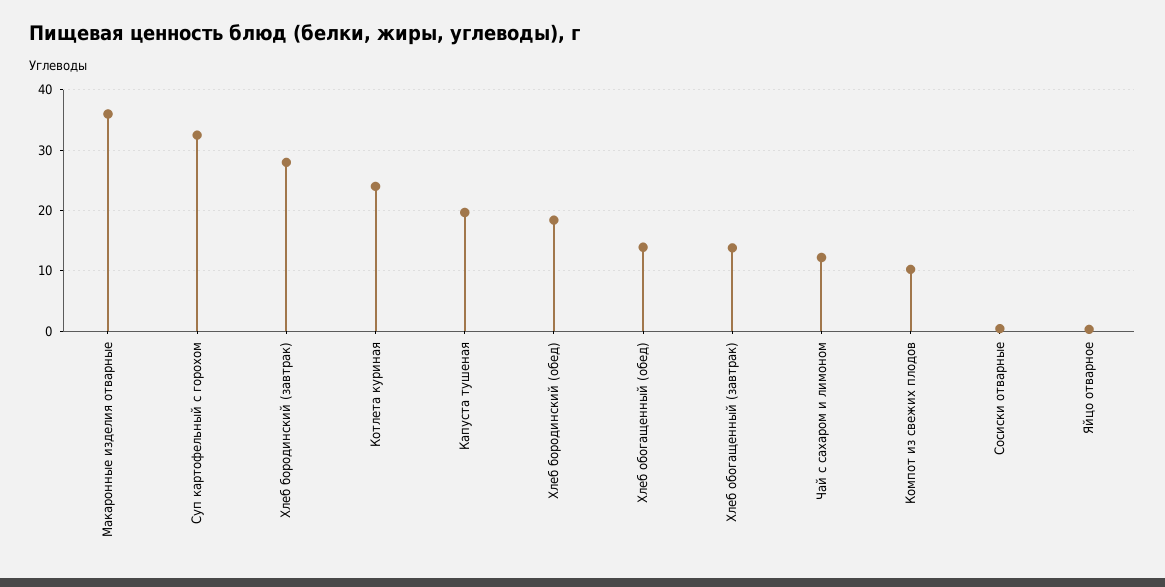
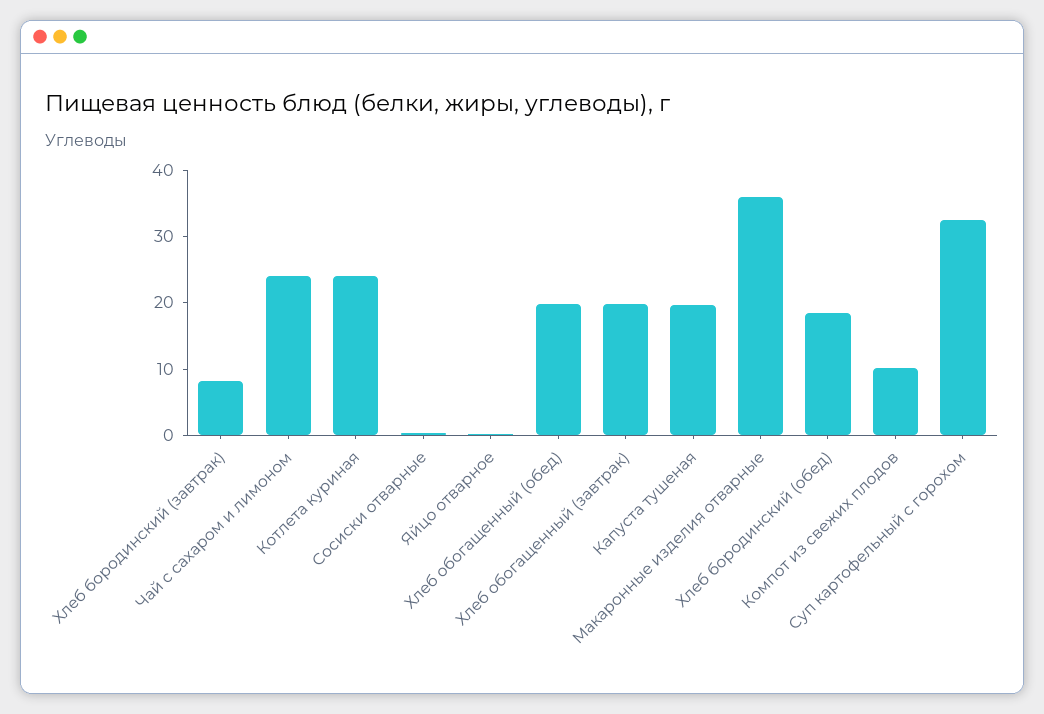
Хлеб бородинский (завтрак): 28 -> 8
Хлеб обогащенный (обед): 14 -> 20
Хлеб обогащенный (завтрак): 14 -> 20
Чай с сахаром и лимоном: 12 -> 24

